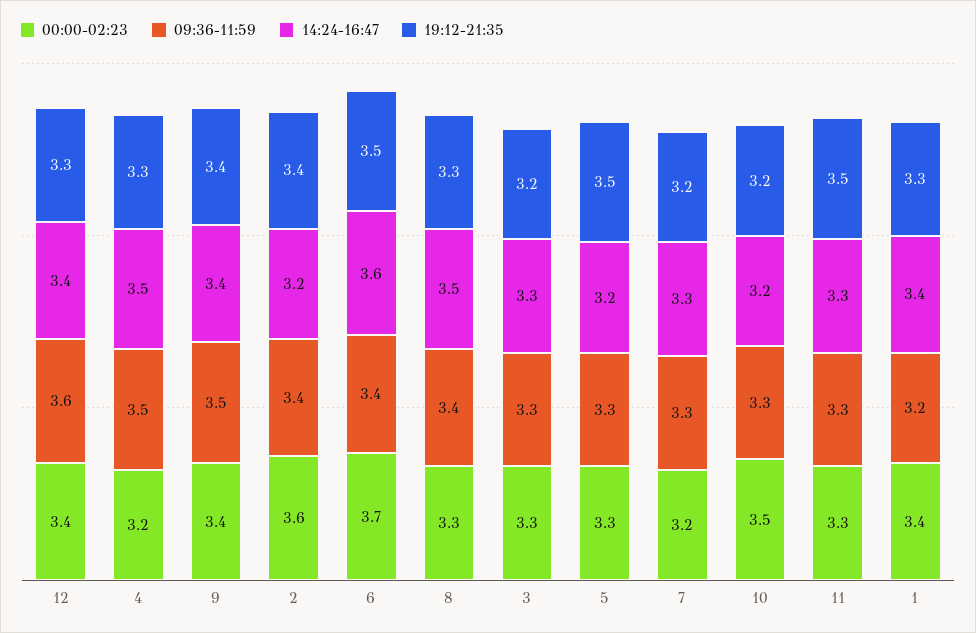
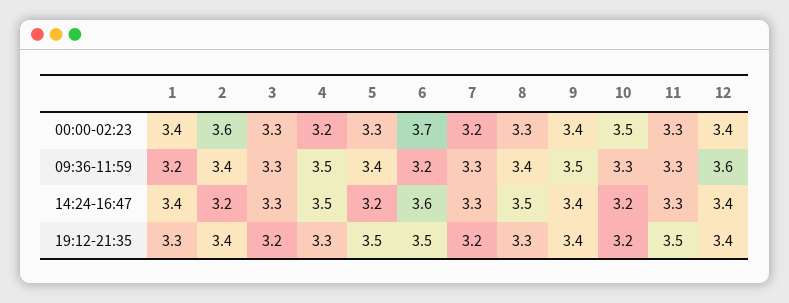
19:12-21:35, 12: 3.3 -> 3.4
09:36-11:59, 6: 3.4 -> 3.2
09:36-11:59, 5: 3.3 -> 3.4

